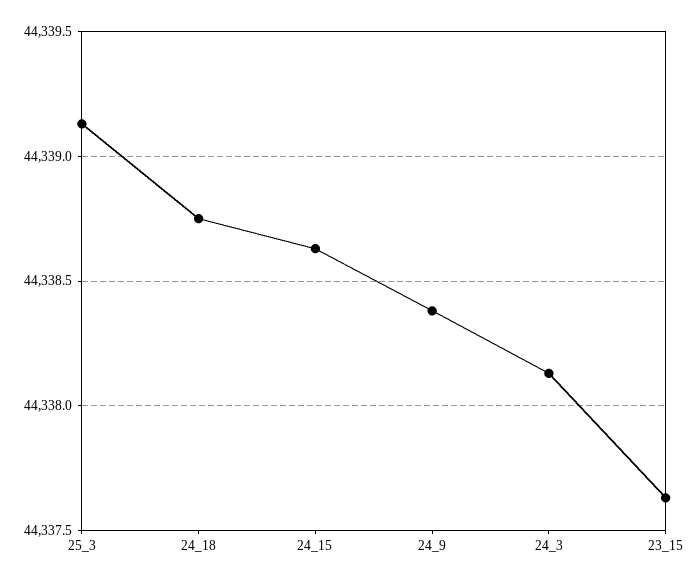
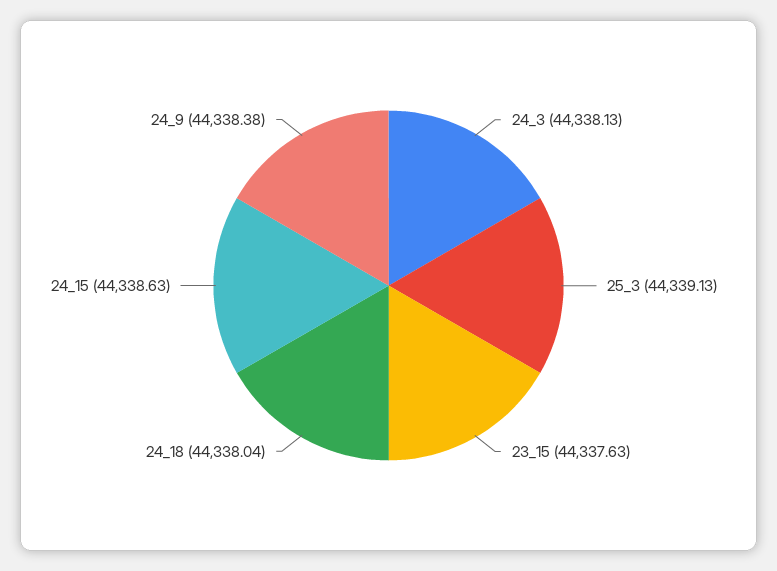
24_18: 44338.75 -> 44338.04

